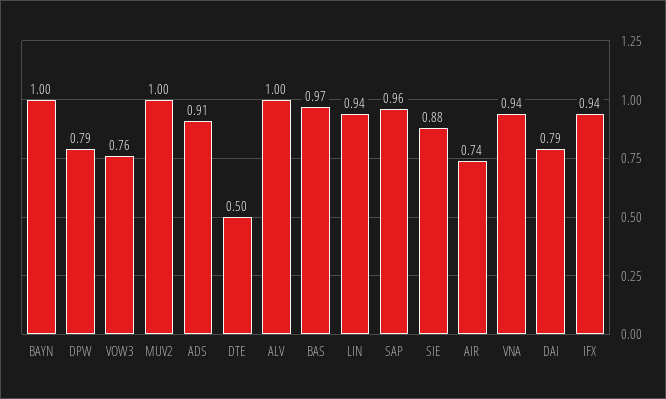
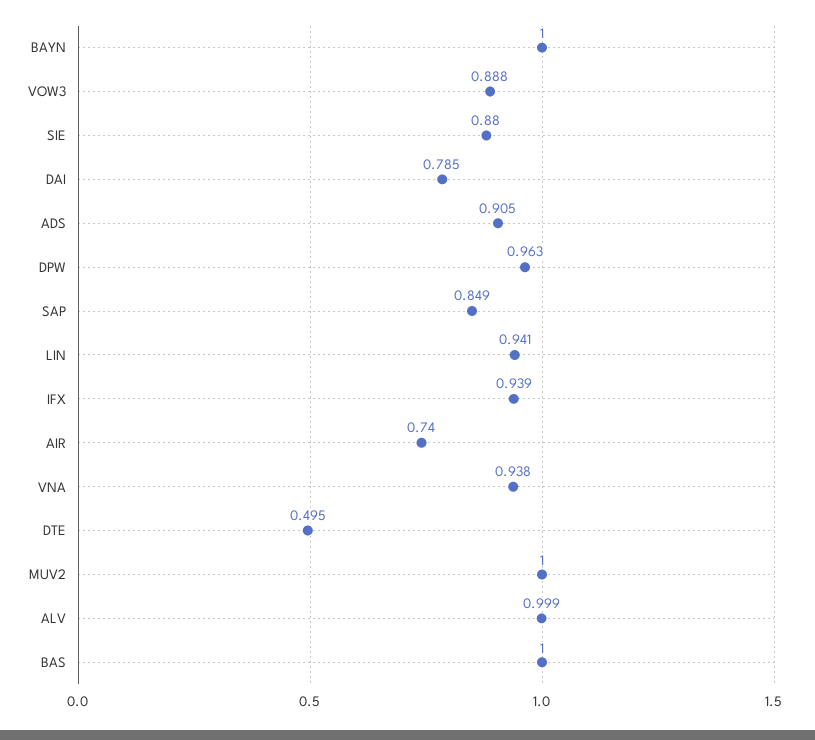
DPW: 0.79 -> 0.963
VOW3: 0.76 -> 0.888
BAS: 0.97 -> 1
SAP: 0.96 -> 0.849

